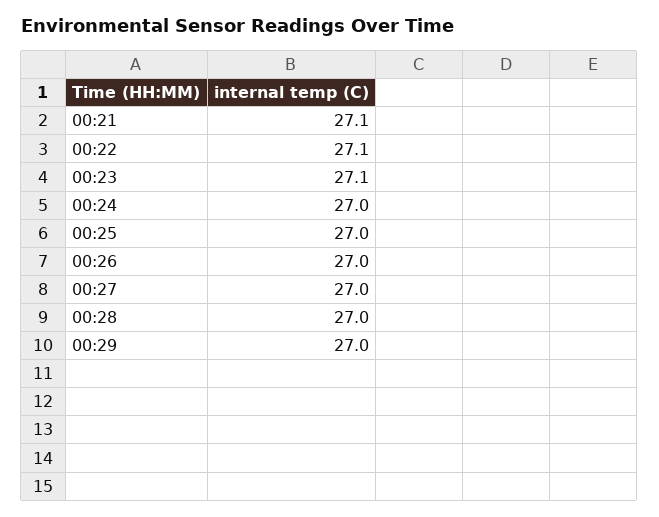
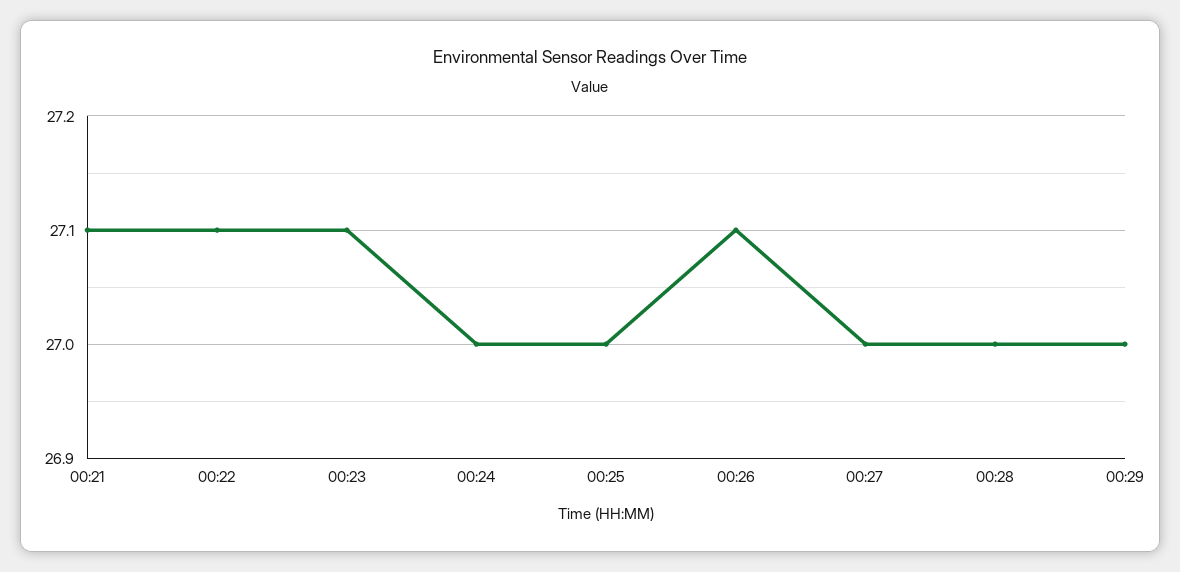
00:26: 27 -> 27.1

